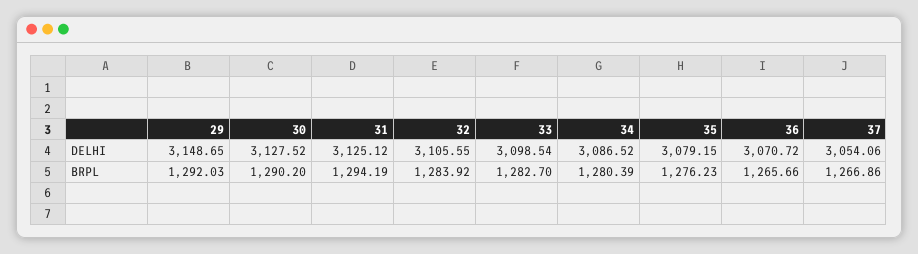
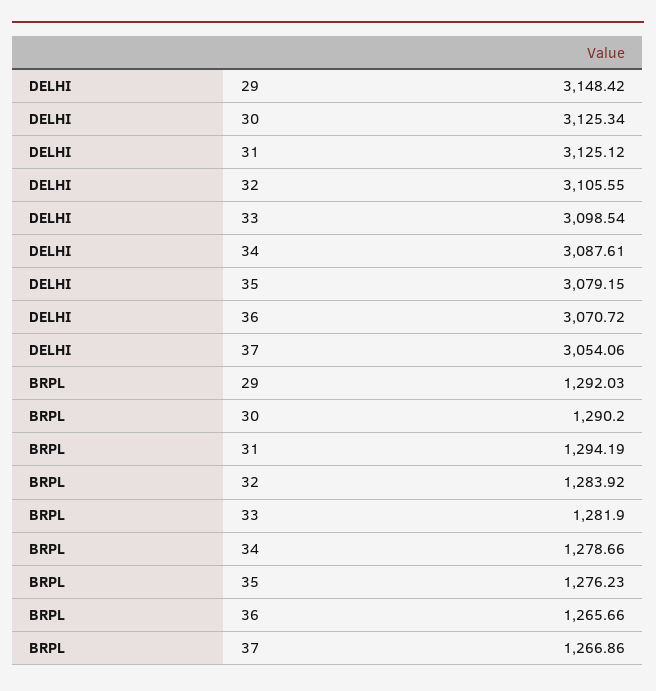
29, DELHI: 3148.65 -> 3148.42
30, DELHI: 3127.52 -> 3125.34
34, DELHI: 3086.52 -> 3087.61
33, BRPL: 1282.7 -> 1281.9
34, BRPL: 1280.39 -> 1278.66

